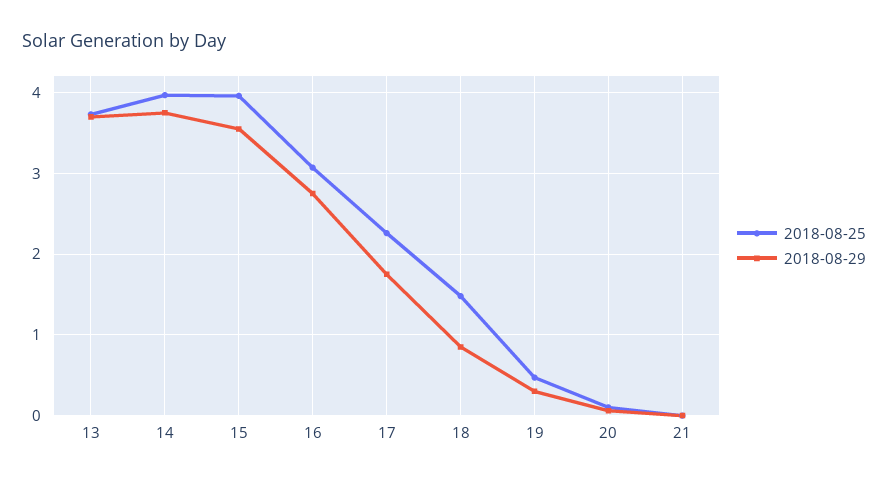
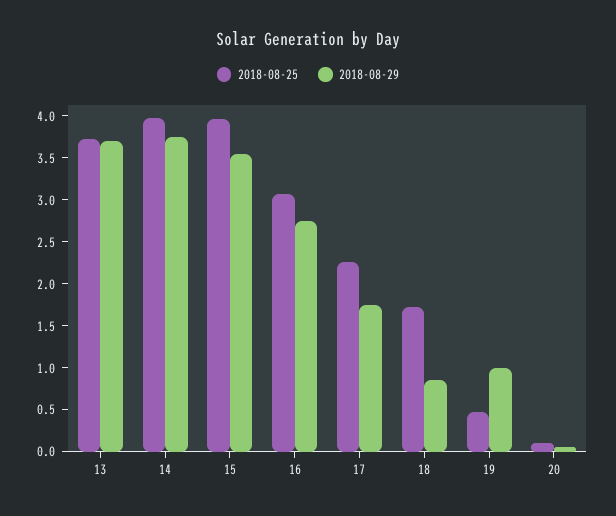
2018-08-25, 18: 1.5 -> 1.7
2018-08-29, 19: 0.3 -> 1
2018-08-25, 21: 0 -> none
2018-08-29, 21: 0 -> none

